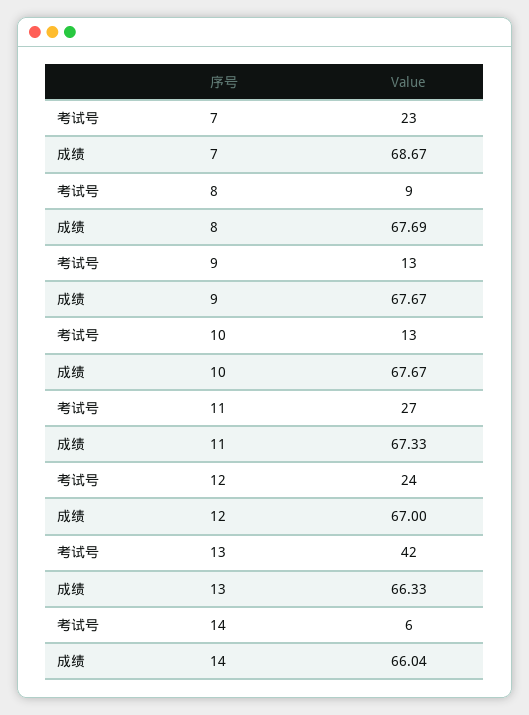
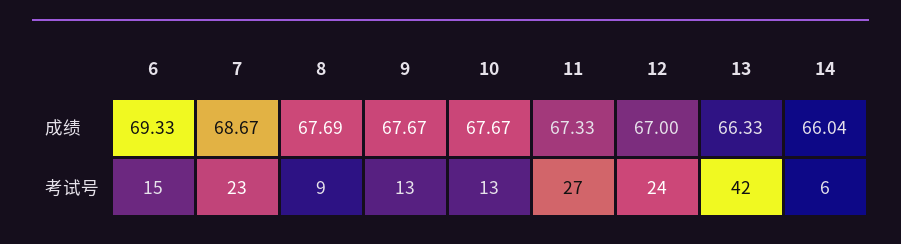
成绩, 6: none -> 69.33
考试号, 6: none -> 15

